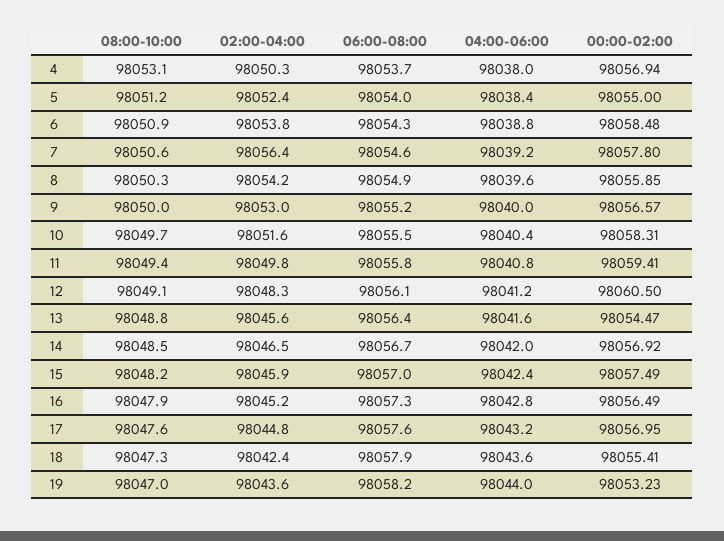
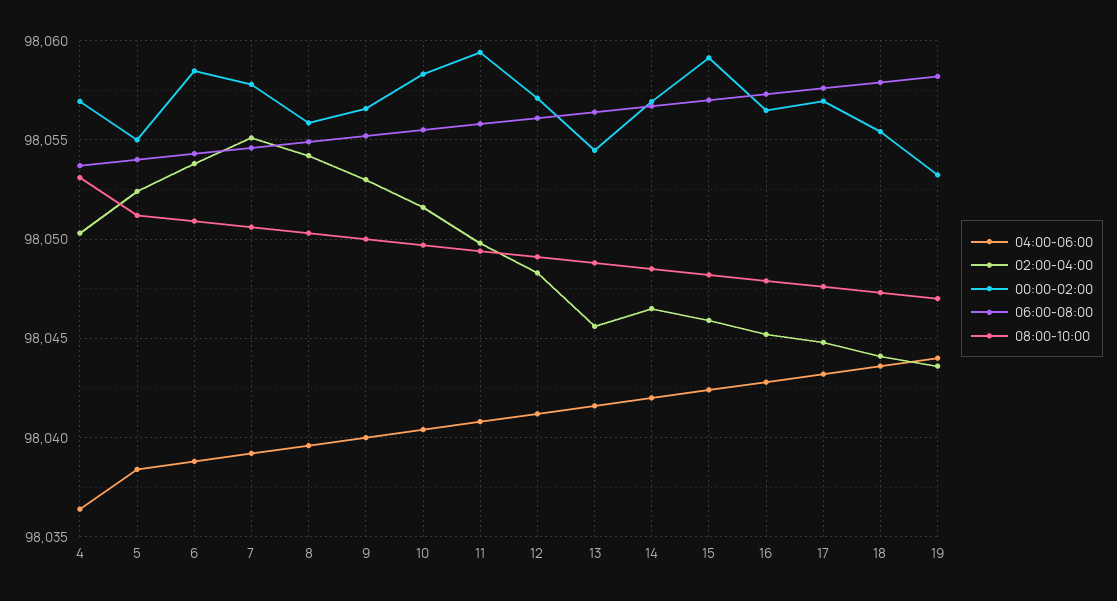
04:00-06:00, 4: 98038 -> 98036.5
02:00-04:00, 7: 98056.4 -> 98055
00:00-02:00, 12: 98060.5 -> 98057
00:00-02:00, 15: 98057.49 -> 98059
02:00-04:00, 18: 98042.4 -> 98044

